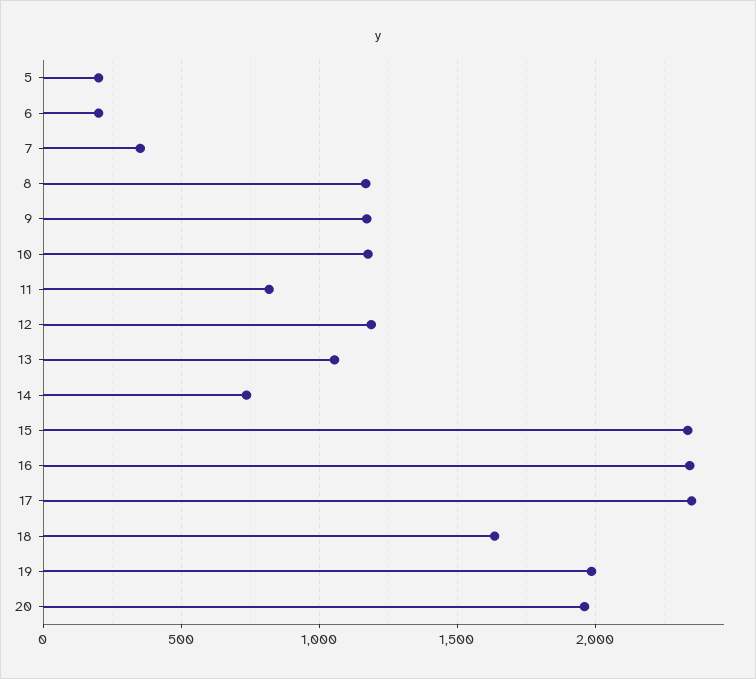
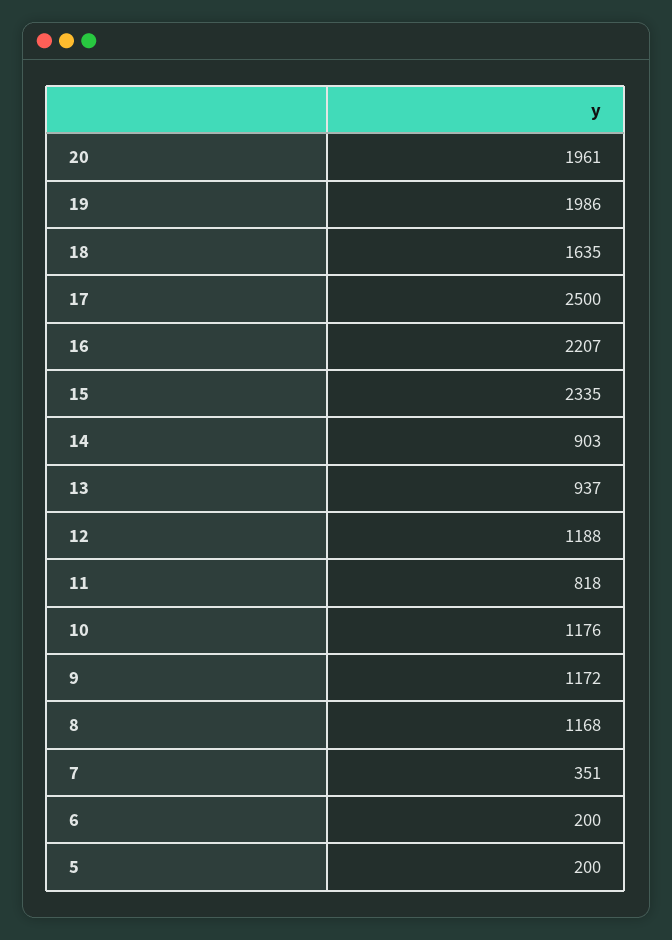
13: 1050 -> 937
14: 750 -> 903
16: 2350 -> 2207
17: 2350 -> 2500

